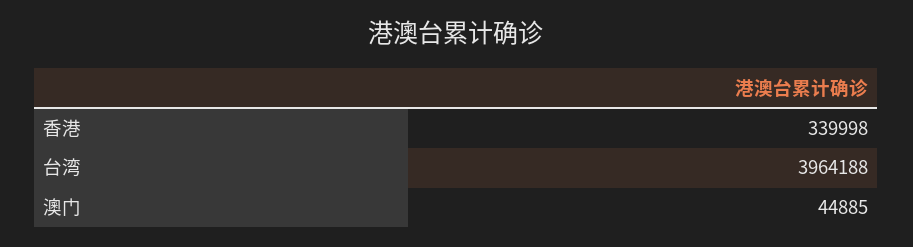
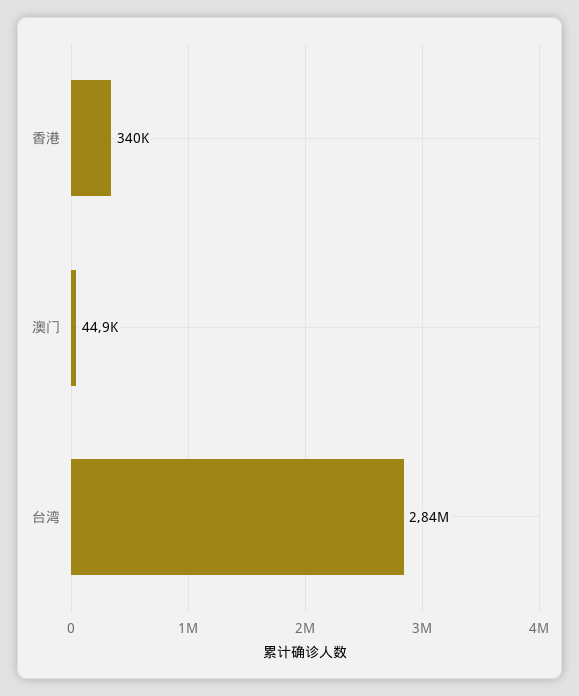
台湾: 3964188 -> 2840000

